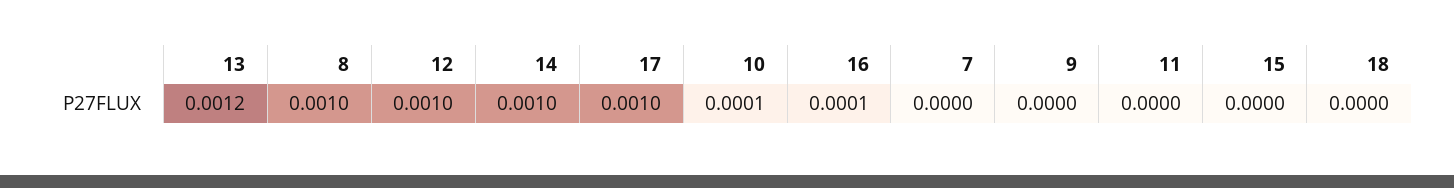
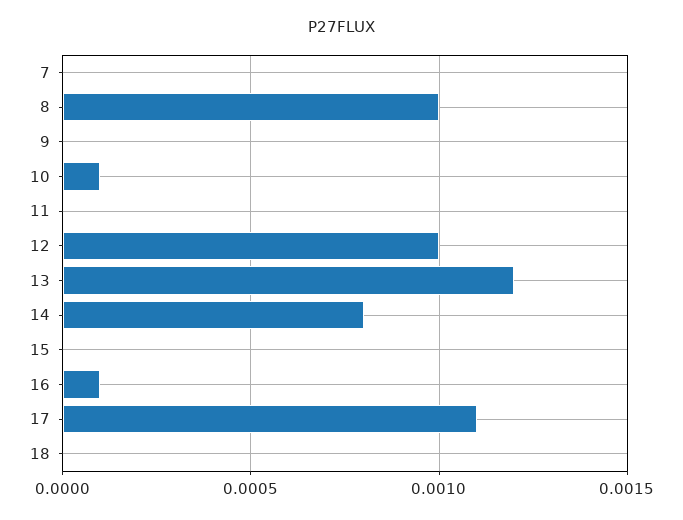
14: 0.001 -> 0.0008
17: 0.001 -> 0.0011

